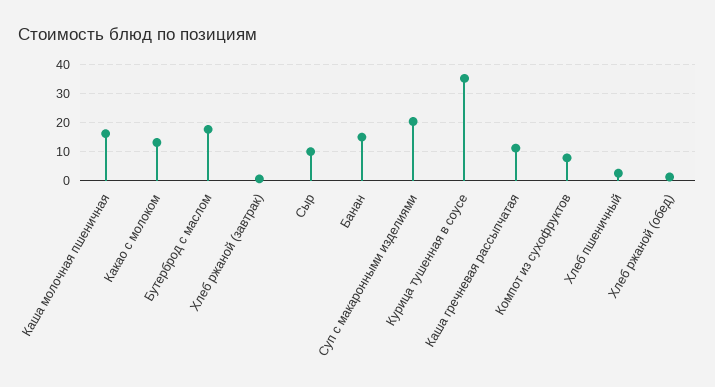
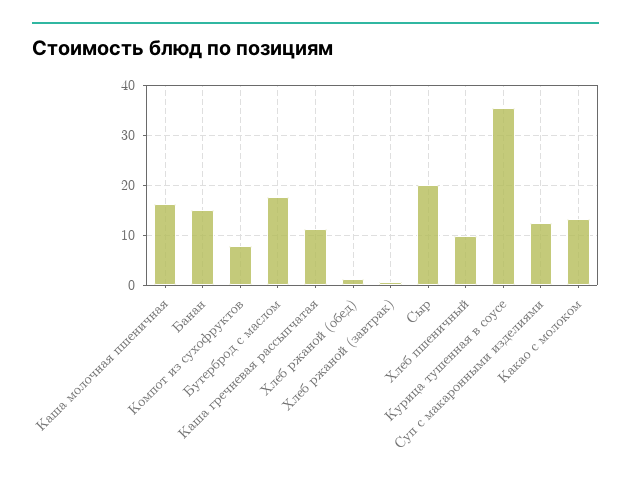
Сыр: 10 -> 20
Суп с макаронными изделиями: 20 -> 12
Хлеб пшеничный: 2.5 -> 10

